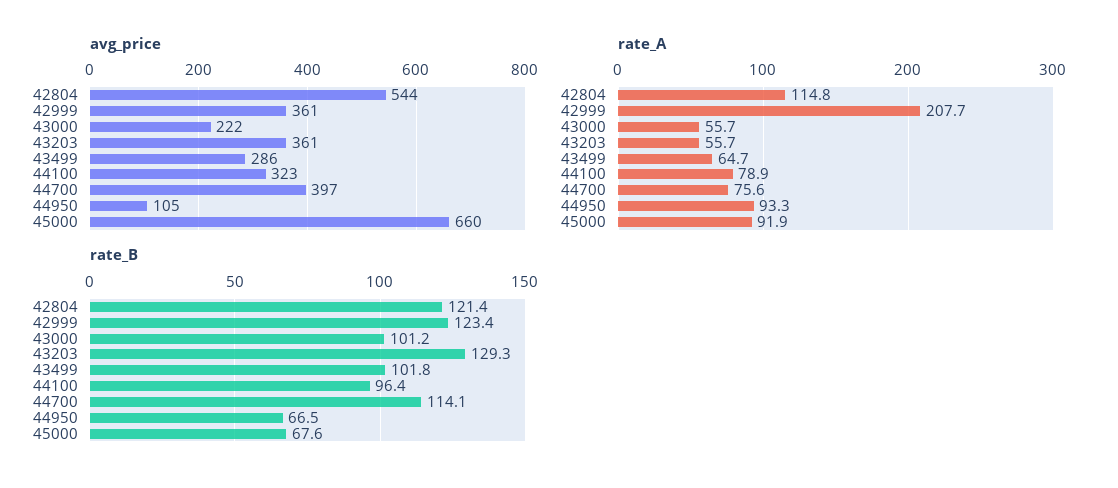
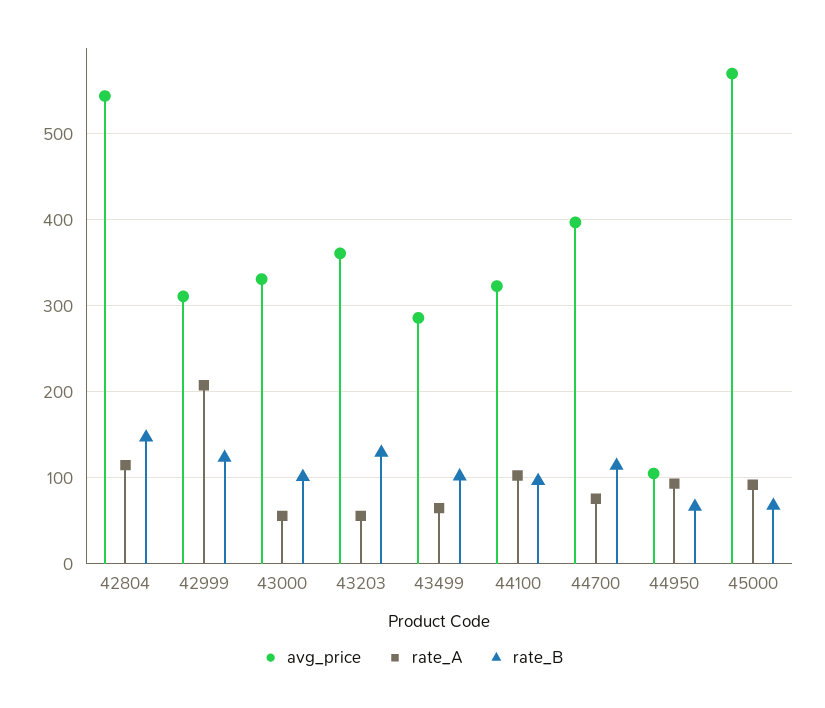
avg_price, 42999: 361 -> 310
avg_price, 43000: 222 -> 330
avg_price, 45000: 660 -> 570
rate_A, 44100: 78.9 -> 100
rate_B, 42804: 121.4 -> 150

